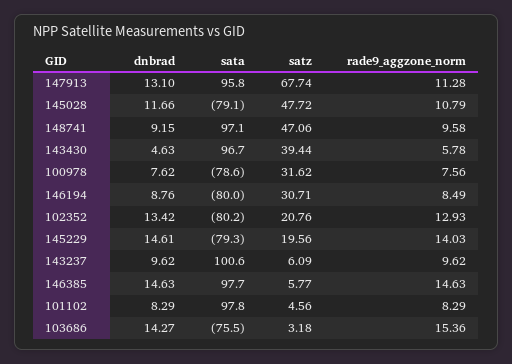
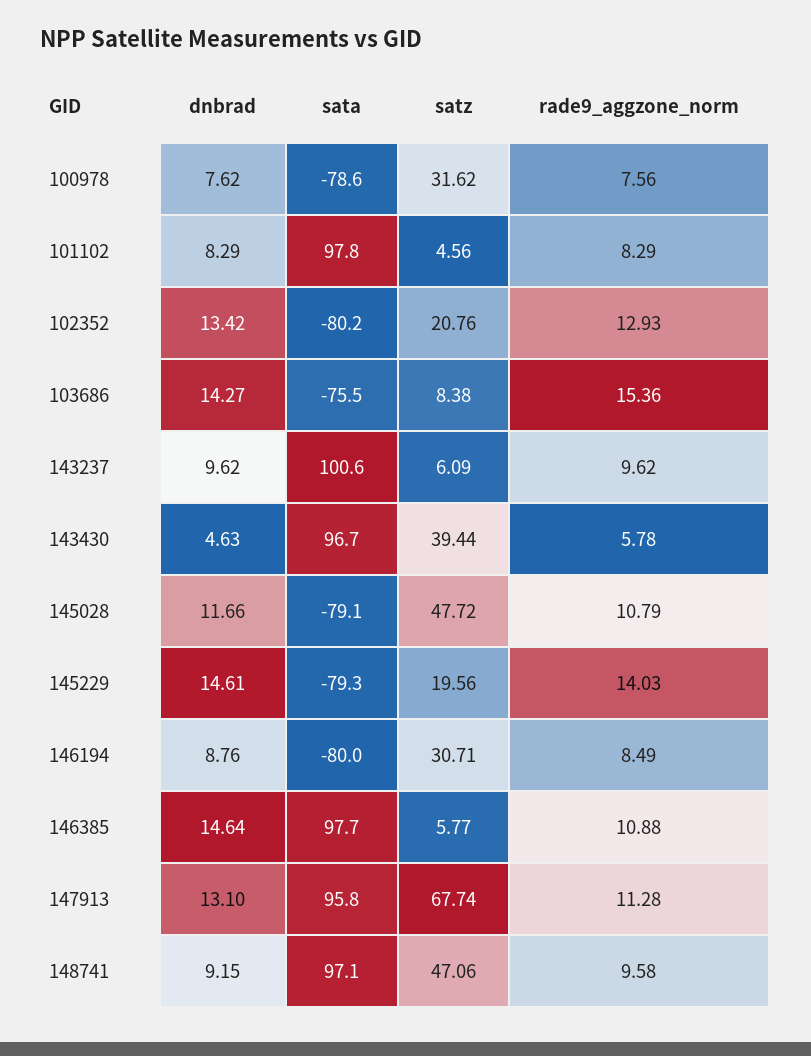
dnbrad, 146385: 14.63 -> 14.64
rade9_aggzone_norm, 146385: 14.63 -> 10.88
satz, 103686: 3.18 -> 8.38

